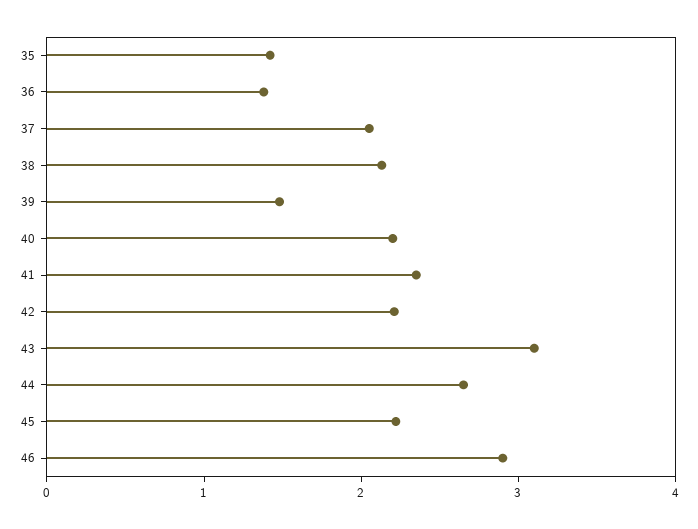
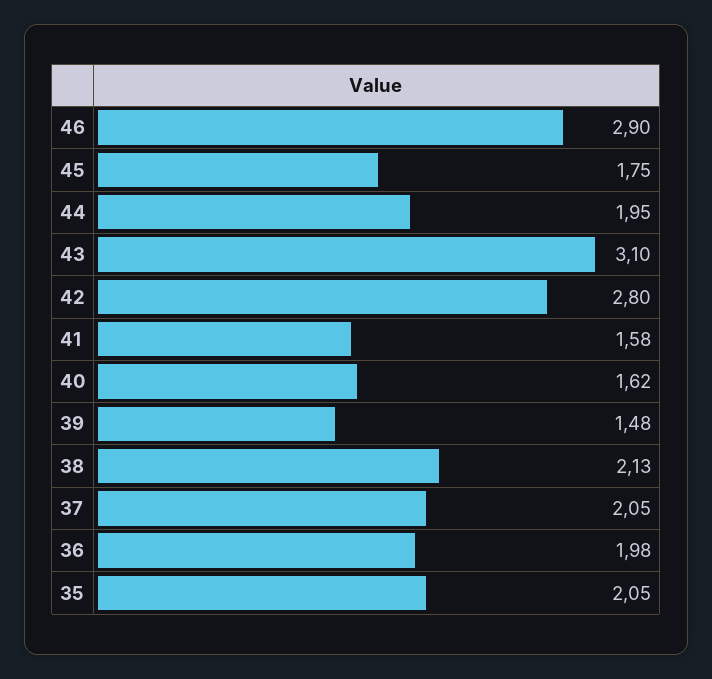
35: 1.4 -> 2.05
36: 1.4 -> 1.98
40: 2.2 -> 1.62
41: 2.4 -> 1.58
42: 2.2 -> 2.8
44: 2.6 -> 1.95
45: 2.2 -> 1.75

